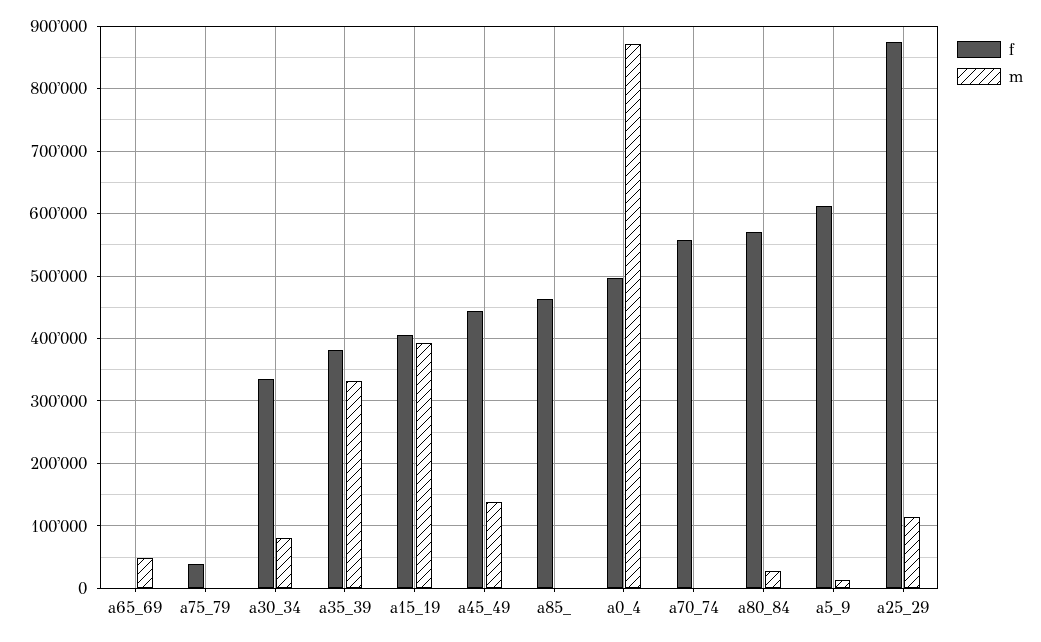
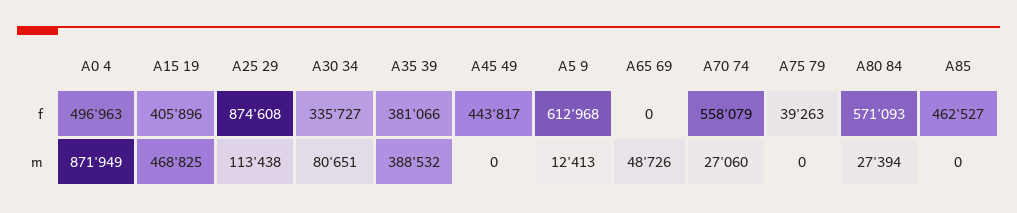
m, a35_39: 330000 -> 388532
m, a15_19: 390000 -> 468825
m, a45_49: 140000 -> 0
m, a70_74: 0 -> 27060

